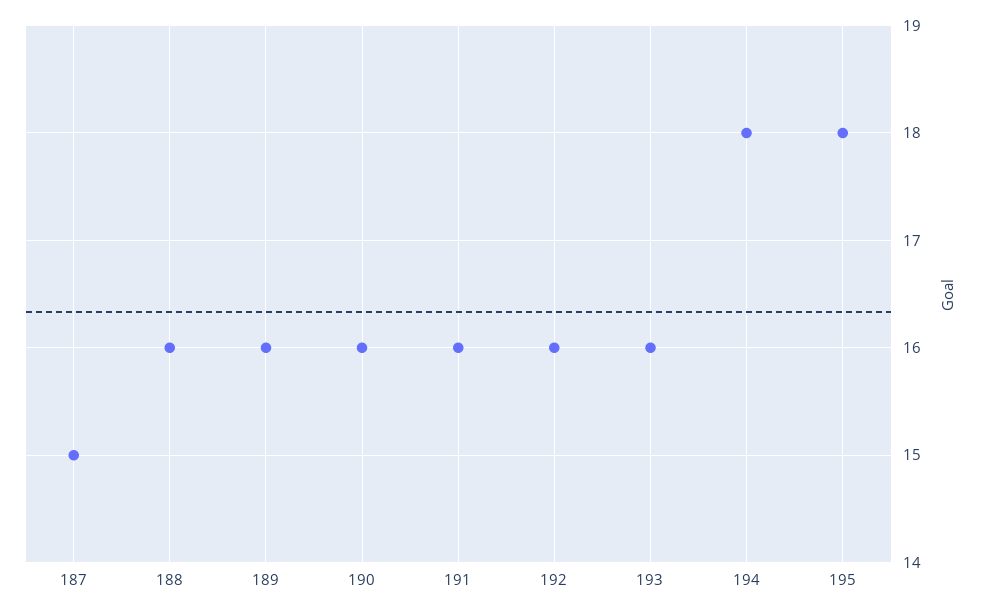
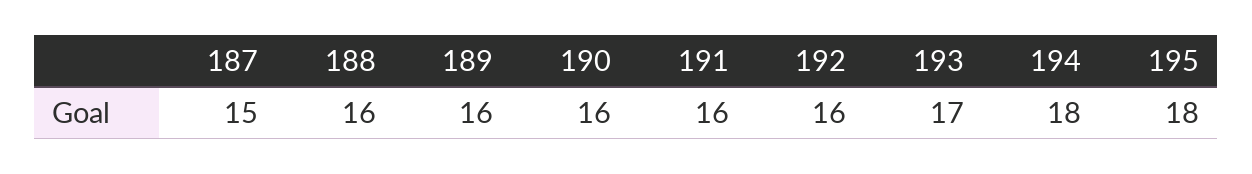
193: 16 -> 17

